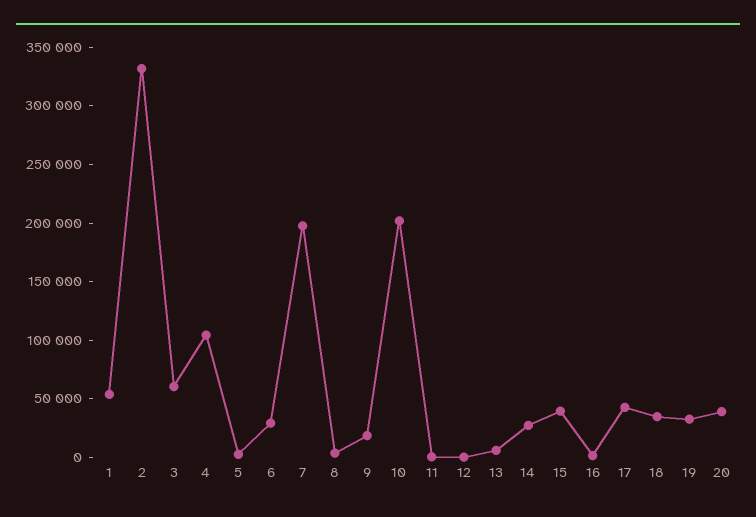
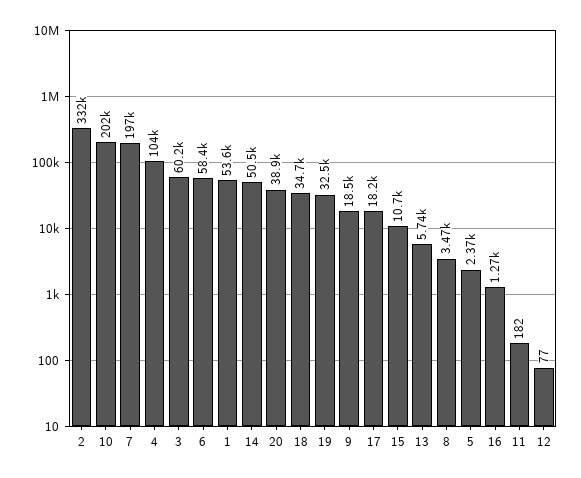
6: 30000 -> 58400
14: 30000 -> 50500
15: 40000 -> 10700
17: 40000 -> 18200

